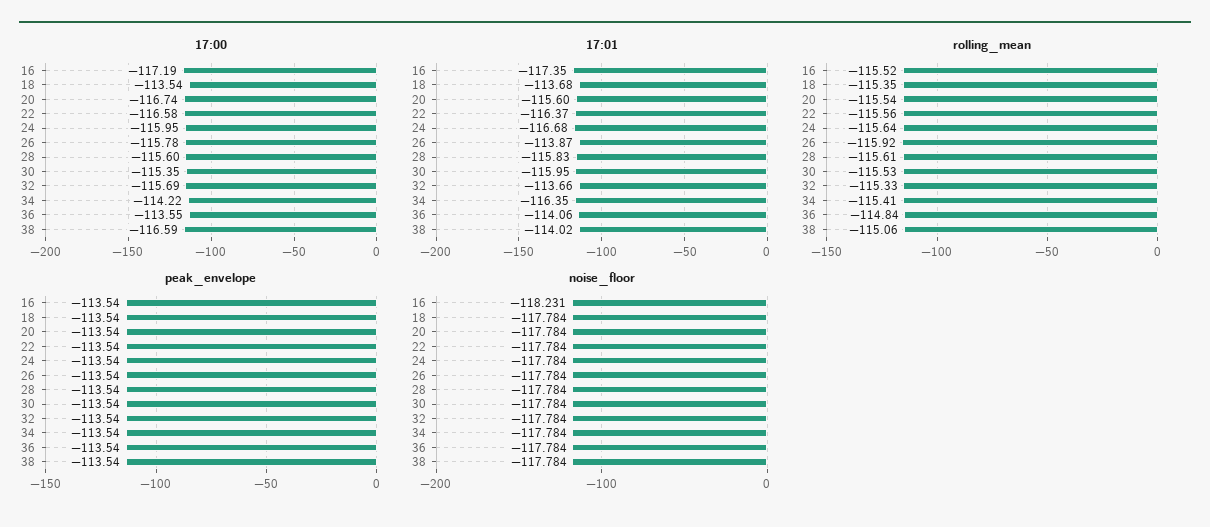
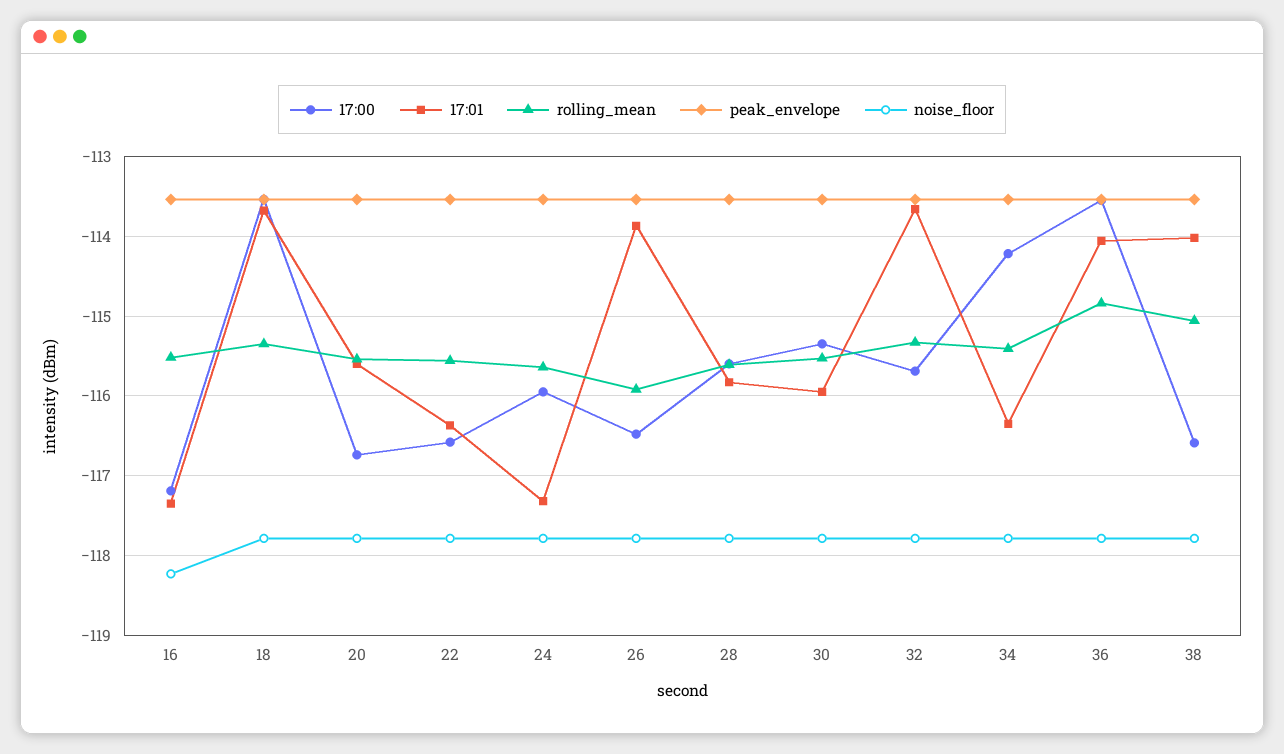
17:00, 26: -115.78 -> -116.5
17:01, 24: -116.68 -> -117.3

